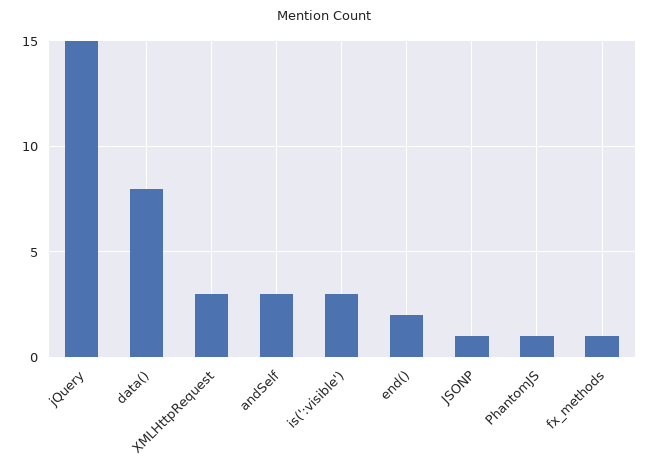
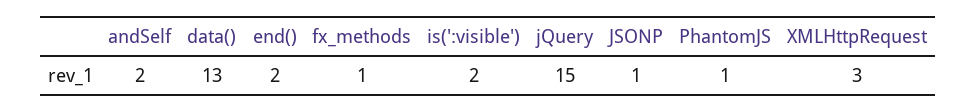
data(): 8 -> 13
andSelf: 3 -> 2
is(':visible'): 3 -> 2

